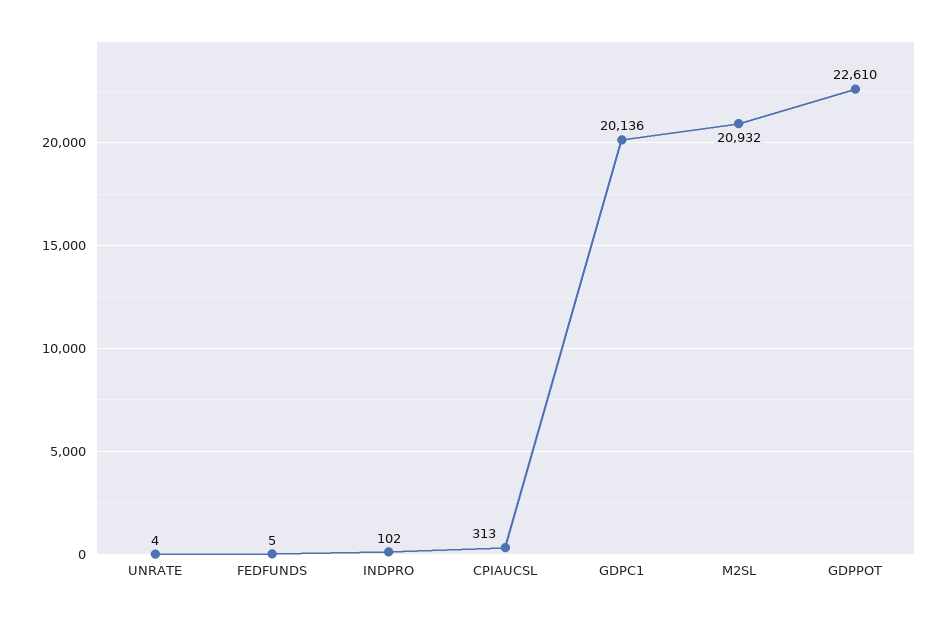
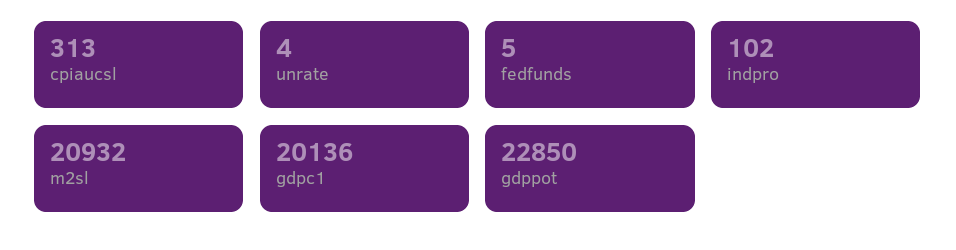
GDPPOT: 22610 -> 22850

